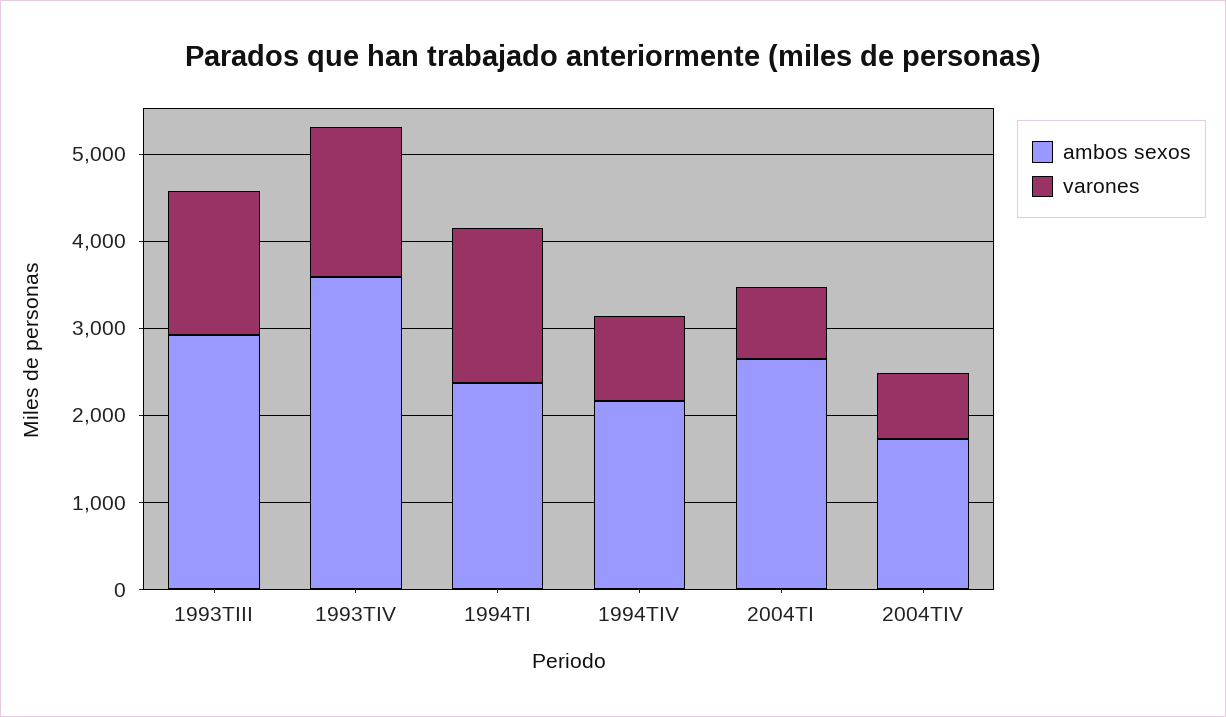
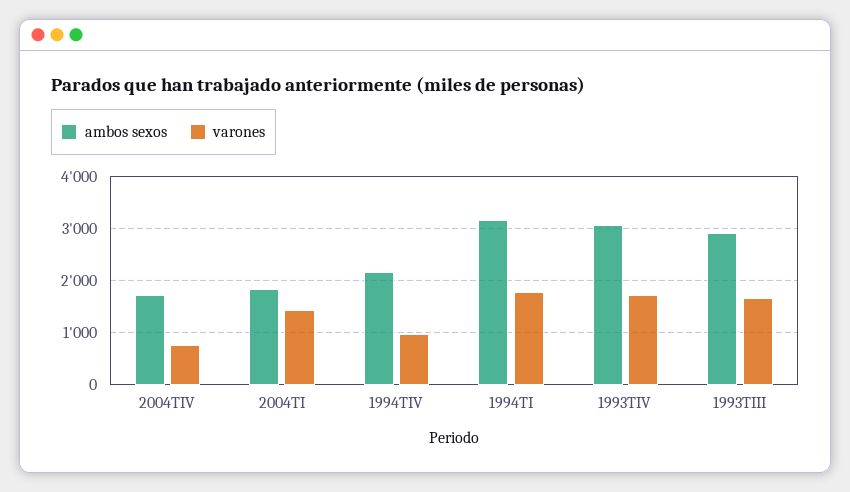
ambos sexos, 1993TIV: 3600 -> 3000
ambos sexos, 1994TI: 2400 -> 3200
ambos sexos, 2004TI: 2600 -> 1800
varones, 2004TI: 800 -> 1400

